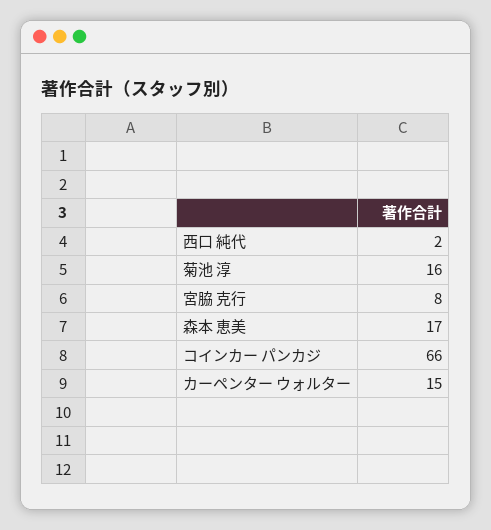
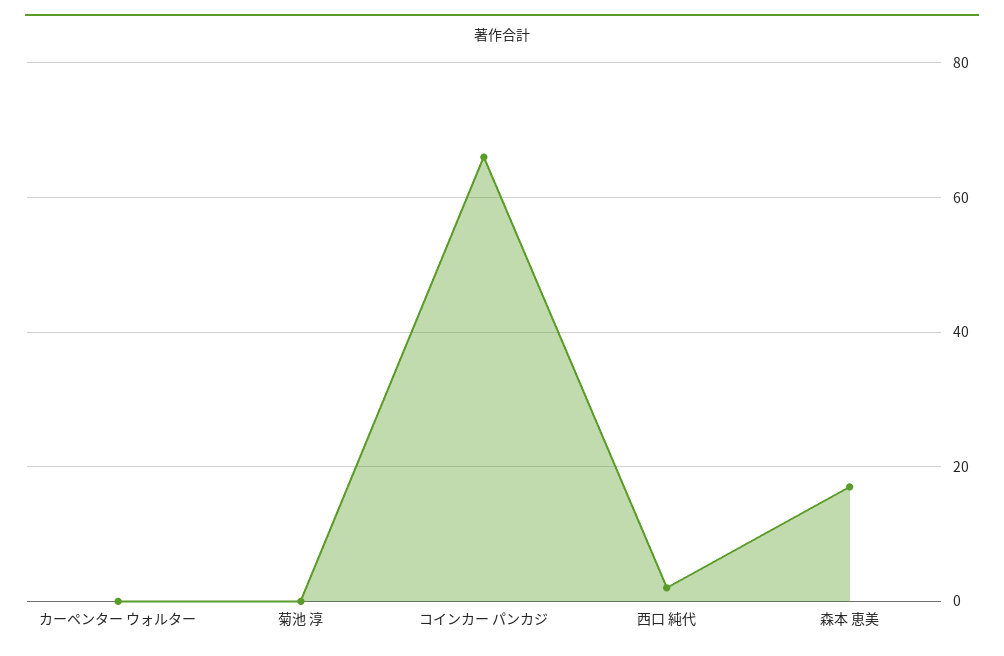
菊池 淳: 16 -> 0
宮脇 克行: 8 -> none
カーペンター ウォルター: 15 -> 0

